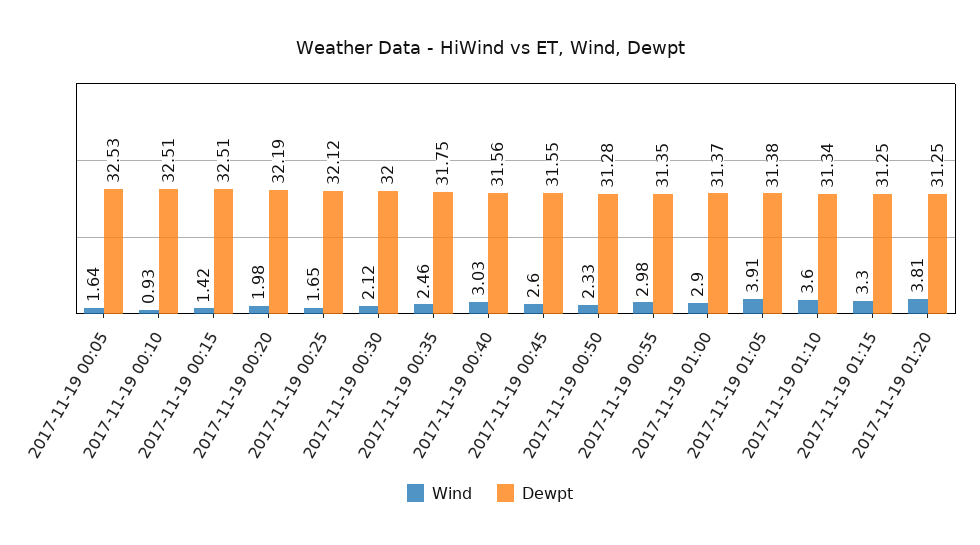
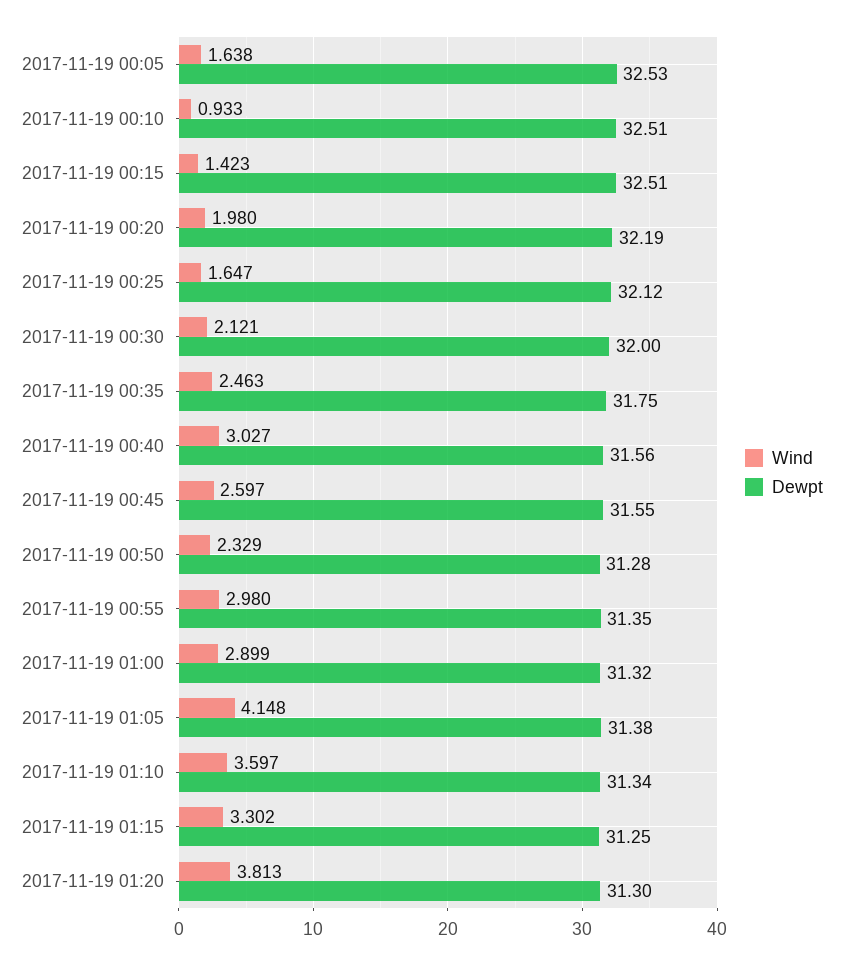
Dewpt, 2017-11-19 01:00: 31.37 -> 31.32
Wind, 2017-11-19 01:05: 3.91 -> 4.148
Dewpt, 2017-11-19 01:20: 31.25 -> 31.3

